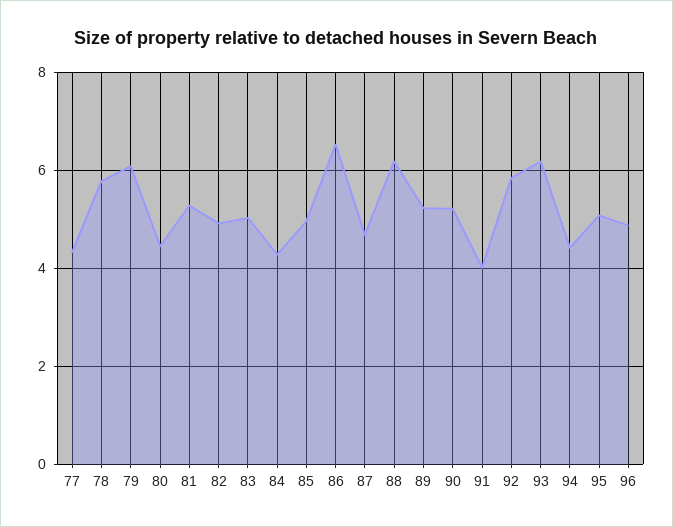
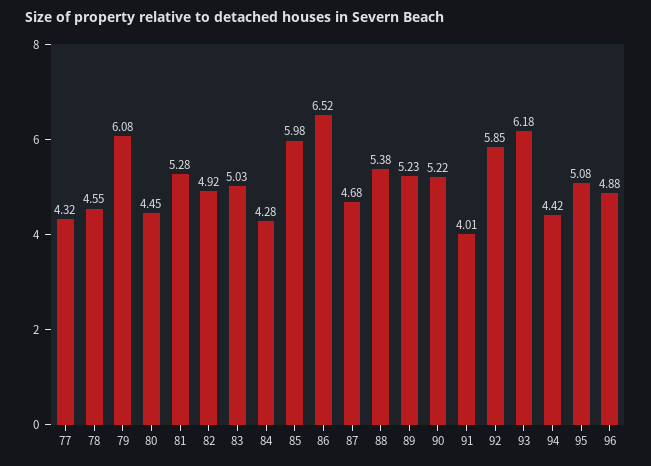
78: 5.8 -> 4.55
85: 5 -> 5.98
88: 6.2 -> 5.38

